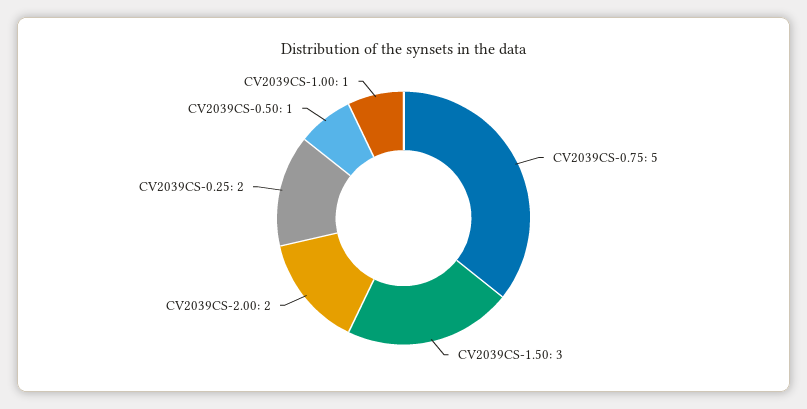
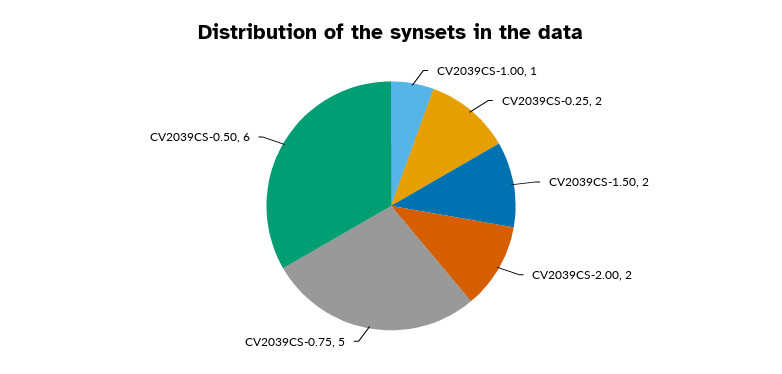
CV2039CS-1.50: 3 -> 2
CV2039CS-0.50: 1 -> 6

